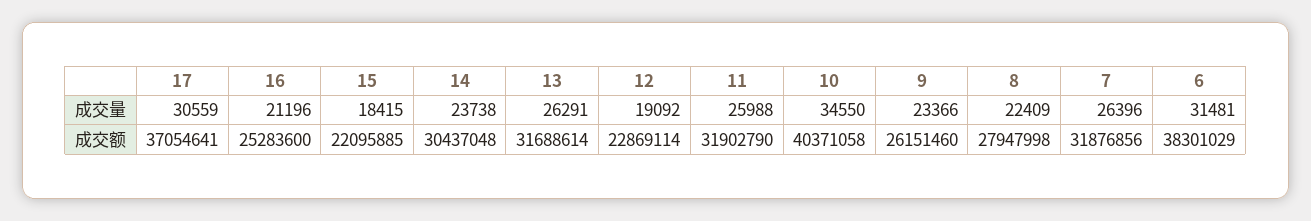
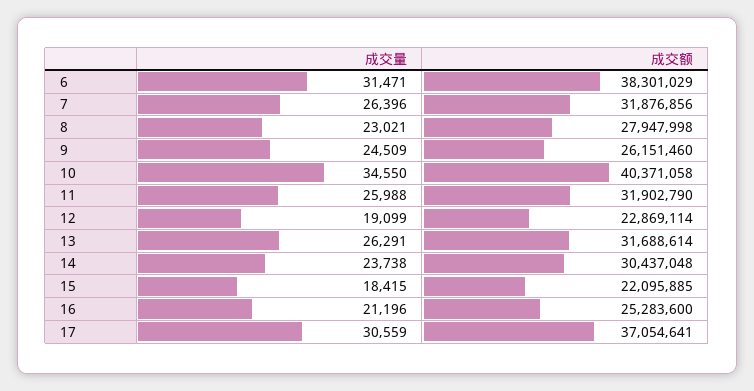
12, 成交量: 19092 -> 19099
9, 成交量: 23366 -> 24509
8, 成交量: 22409 -> 23021
6, 成交量: 31481 -> 31471

